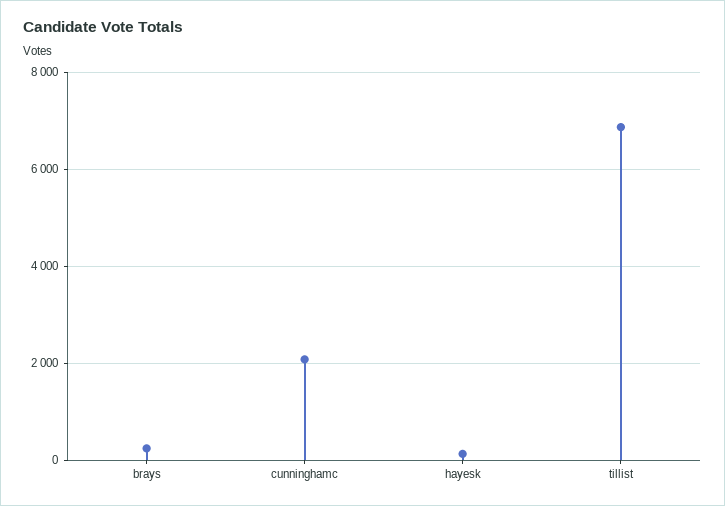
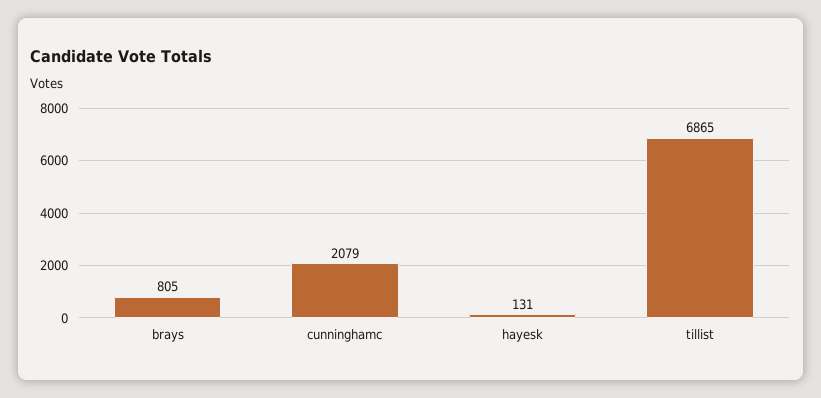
brays: 200 -> 805

